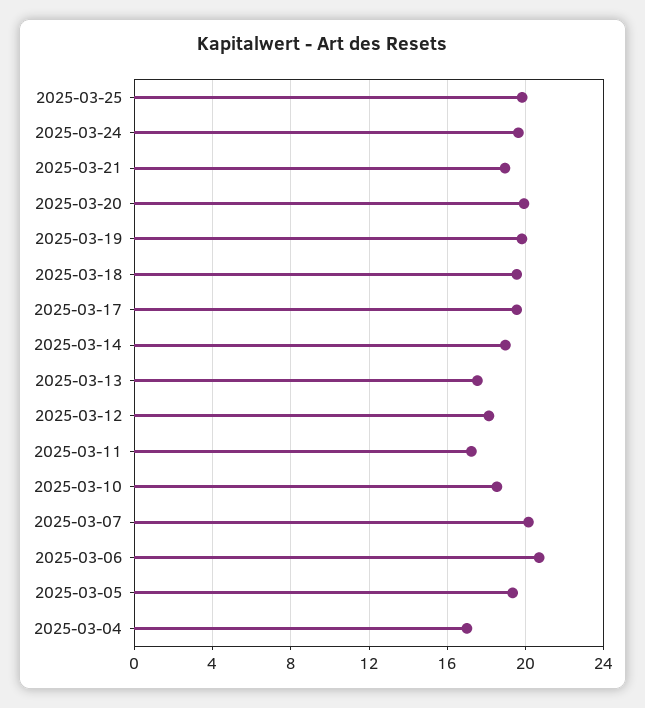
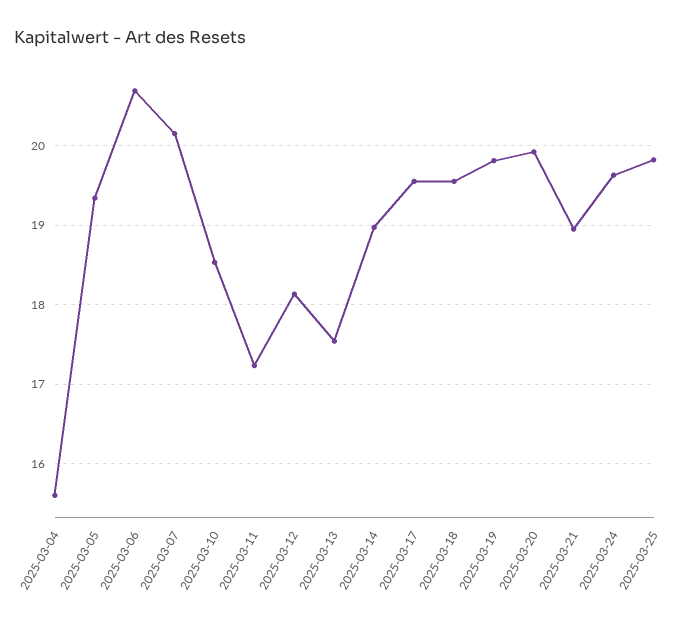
2025-03-04: 17 -> 15.6

